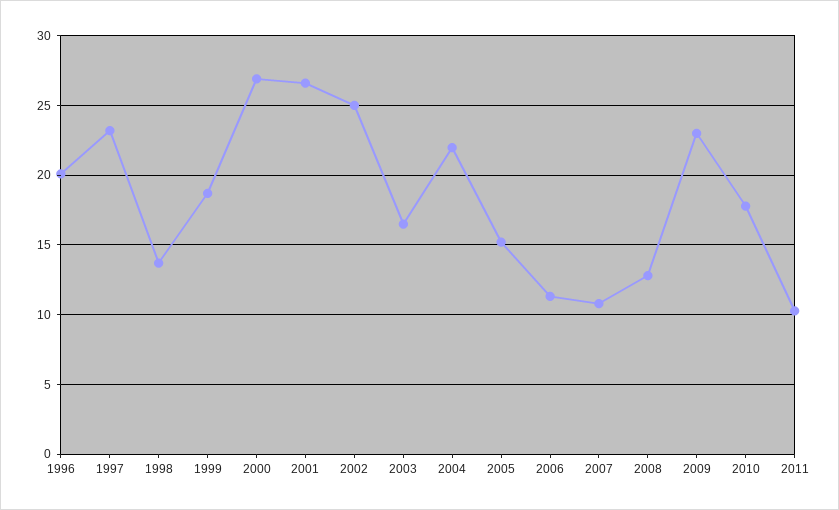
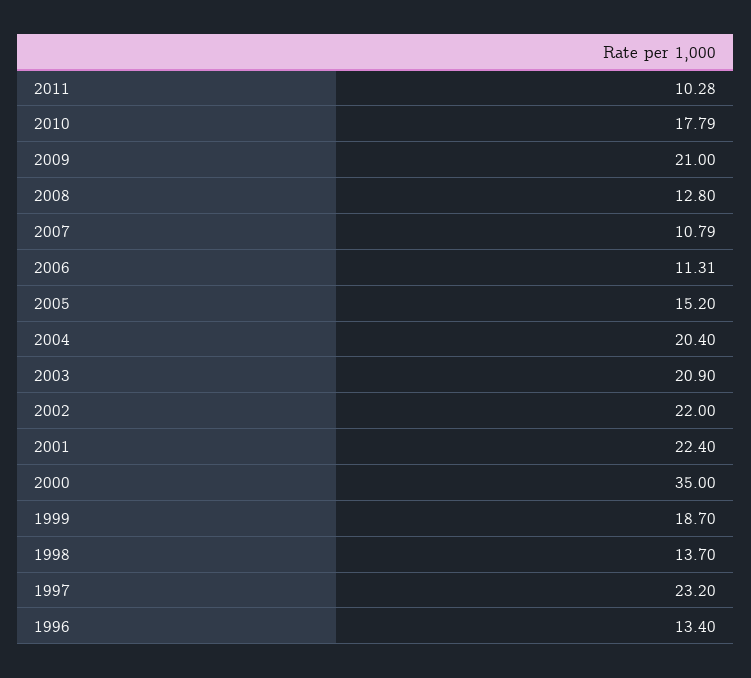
1996: 20 -> 13.4
2000: 27 -> 35
2001: 26.5 -> 22.4
2002: 25 -> 22
2003: 16.5 -> 20.9
2004: 22 -> 20.4
2009: 23 -> 21

